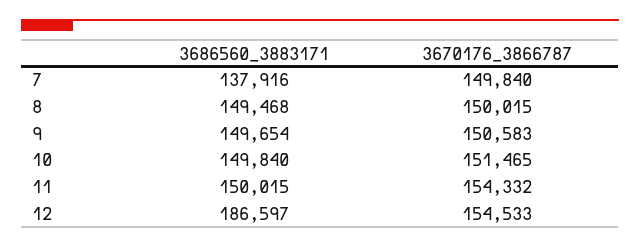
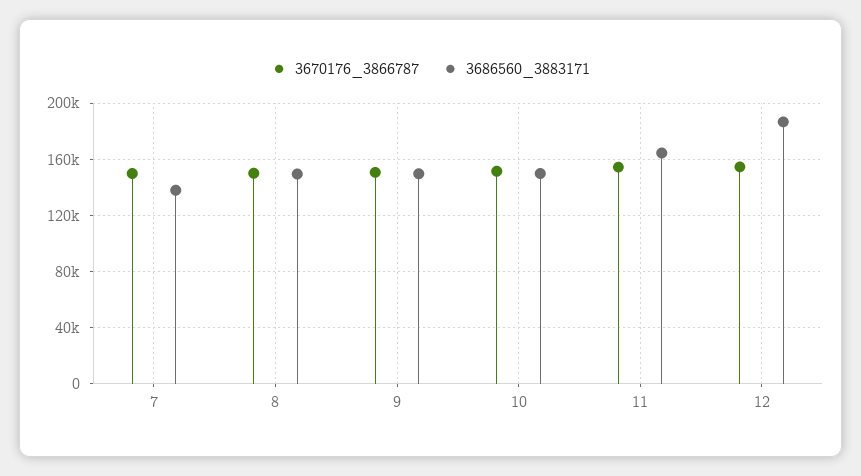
3686560_3883171, 11: 150015 -> 165000

